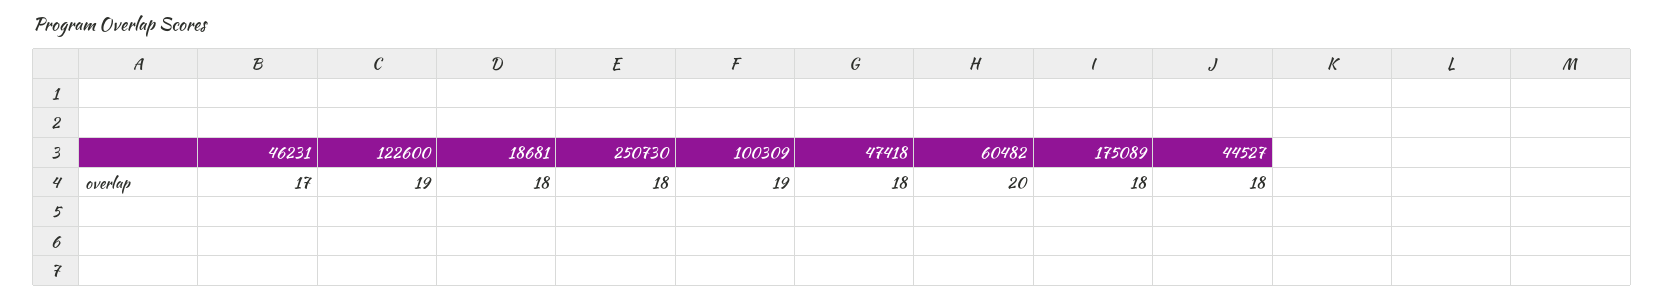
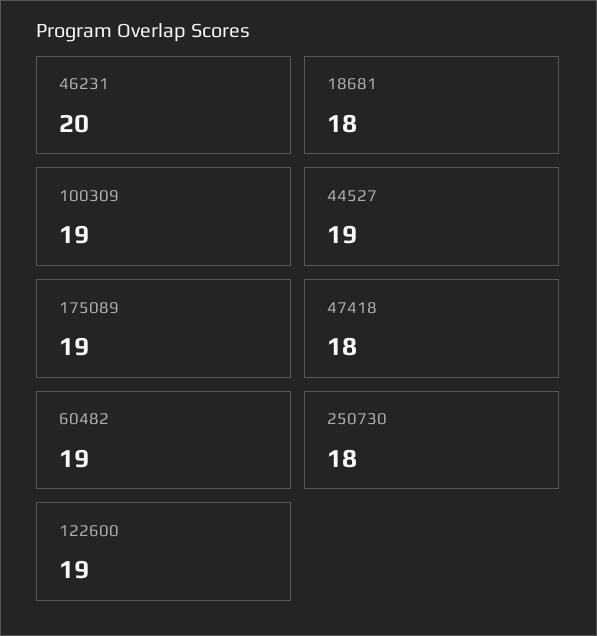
46231: 17 -> 20
60482: 20 -> 19
175089: 18 -> 19
44527: 18 -> 19

